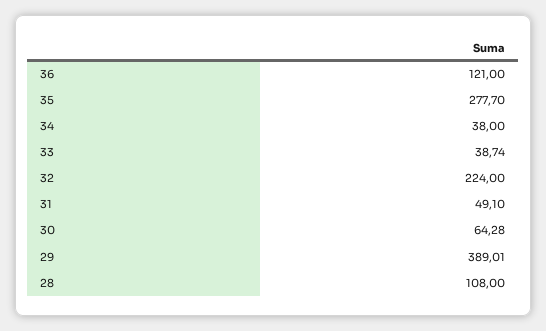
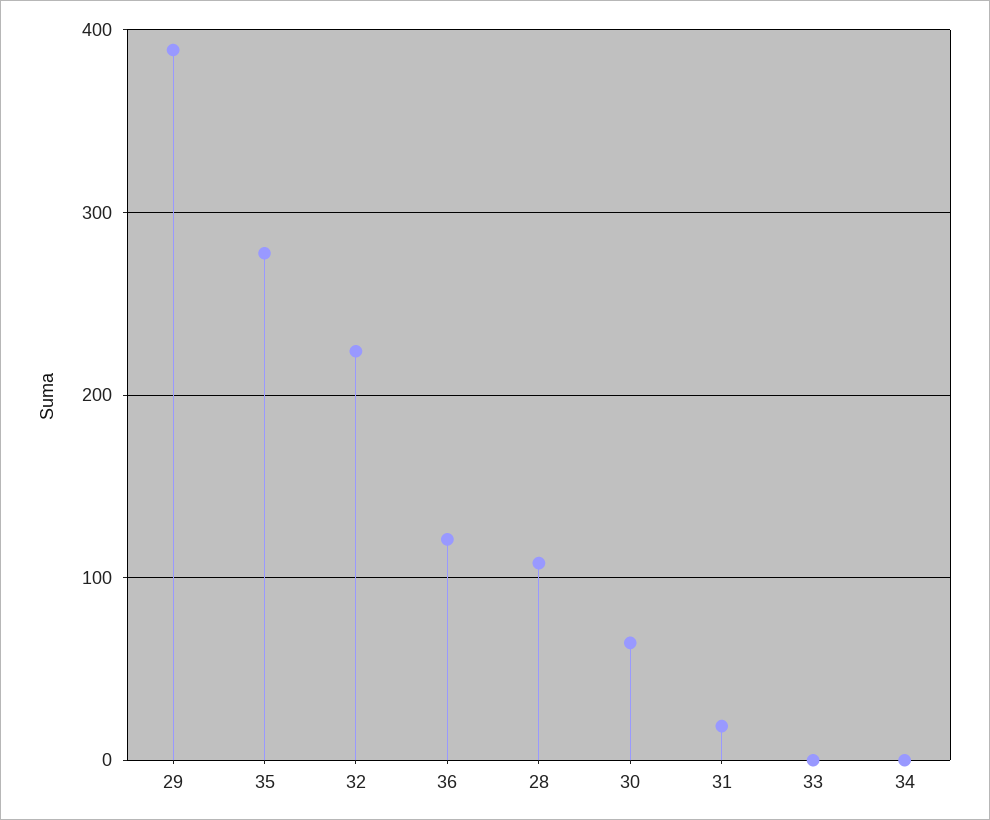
34: 38 -> 0
33: 38.74 -> 0
31: 49.1 -> 20

